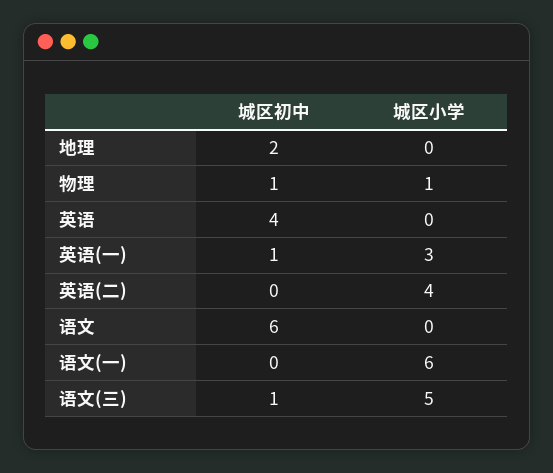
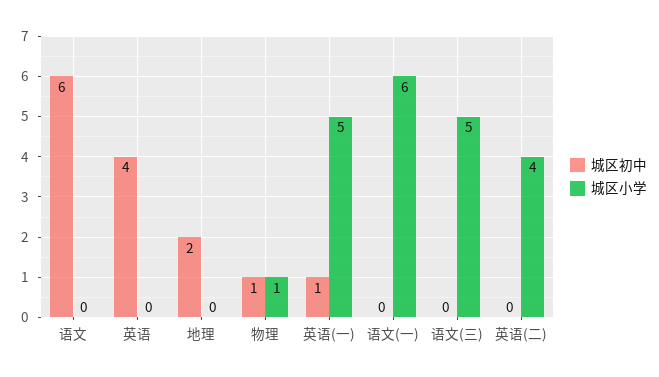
城区小学, 英语(一): 3 -> 5
城区初中, 语文(三): 1 -> 0

